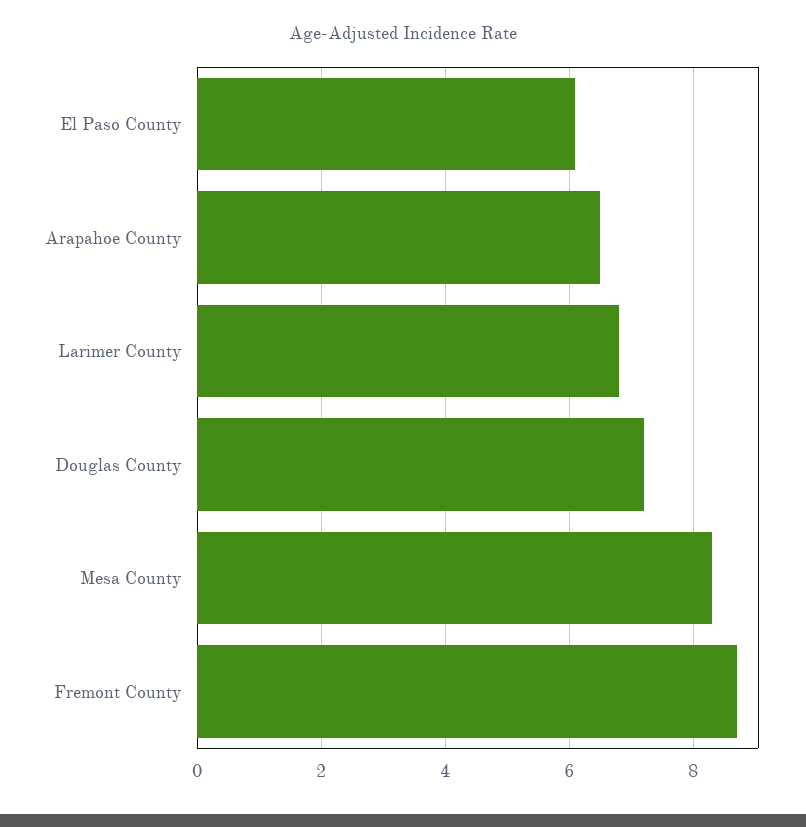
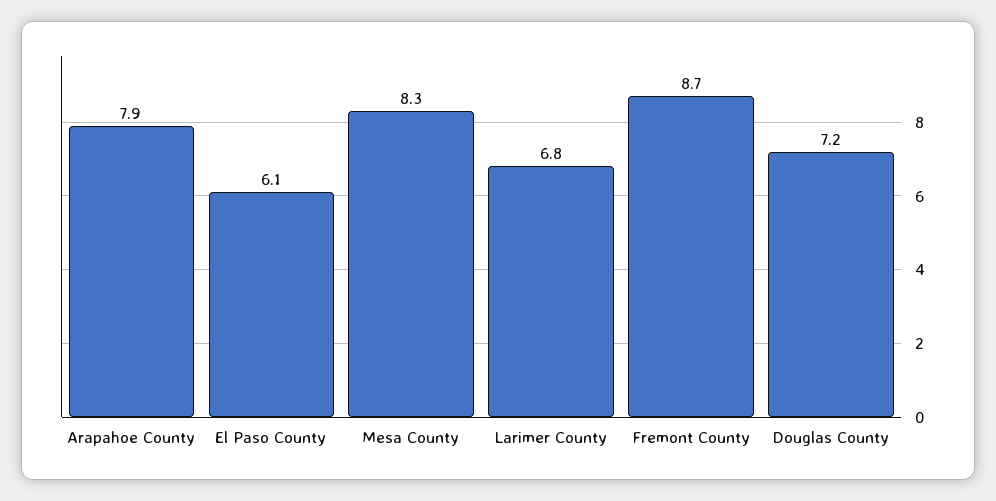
Arapahoe County: 6.5 -> 7.9

